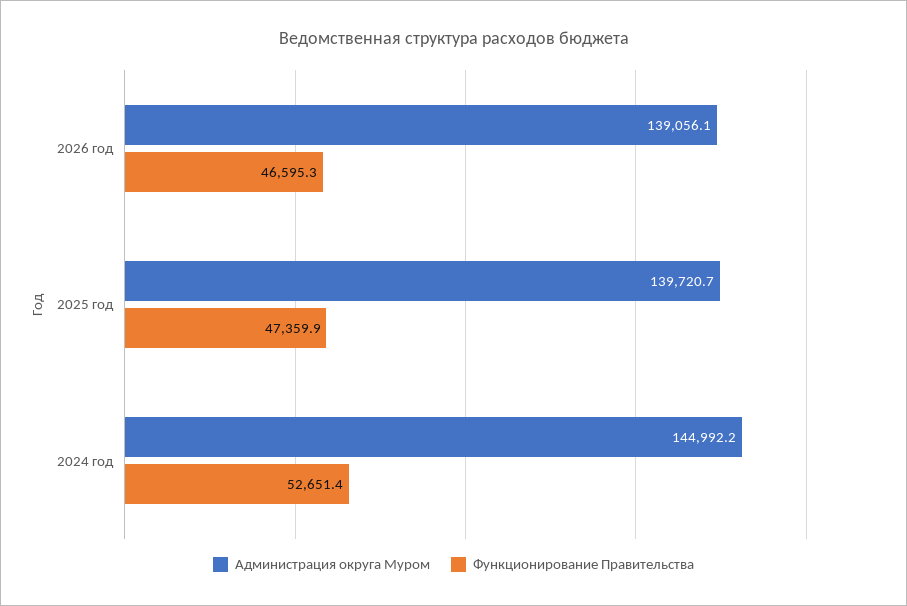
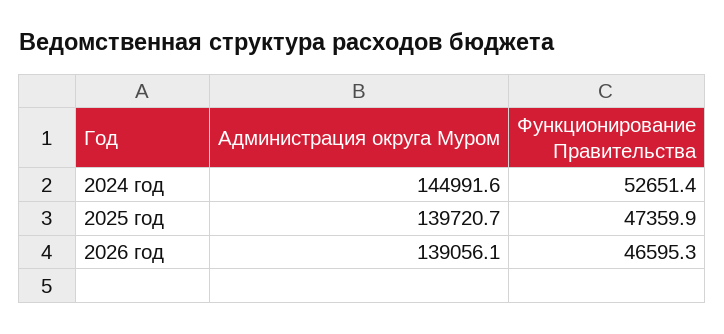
Администрация округа Муром, 2024 год: 144992.2 -> 144991.6

